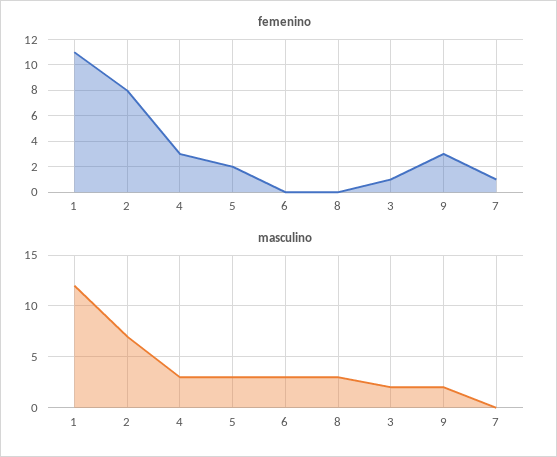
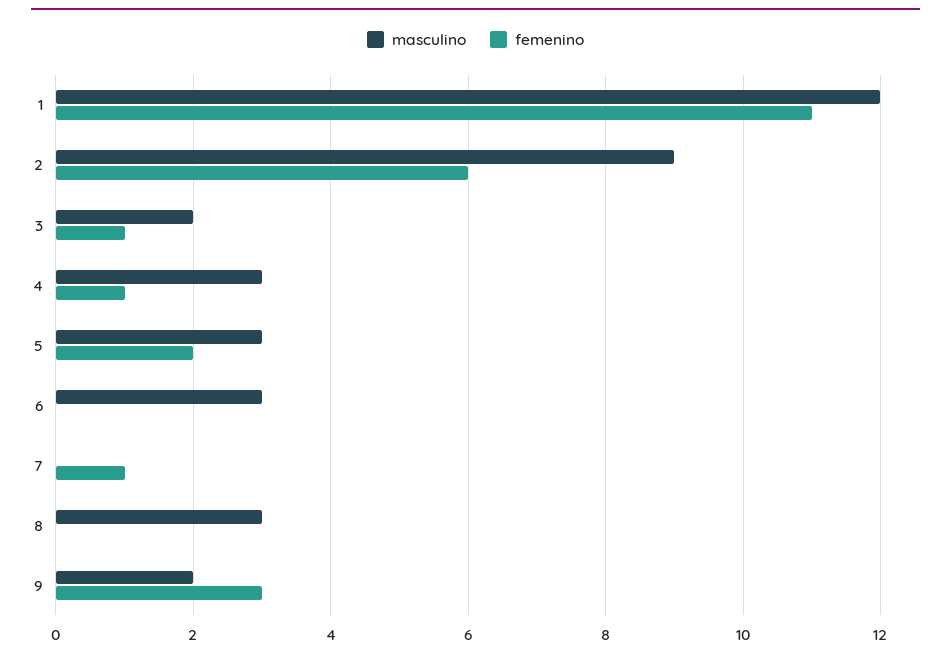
femenino, 2: 8 -> 6
femenino, 4: 3 -> 1
masculino, 2: 7 -> 9

